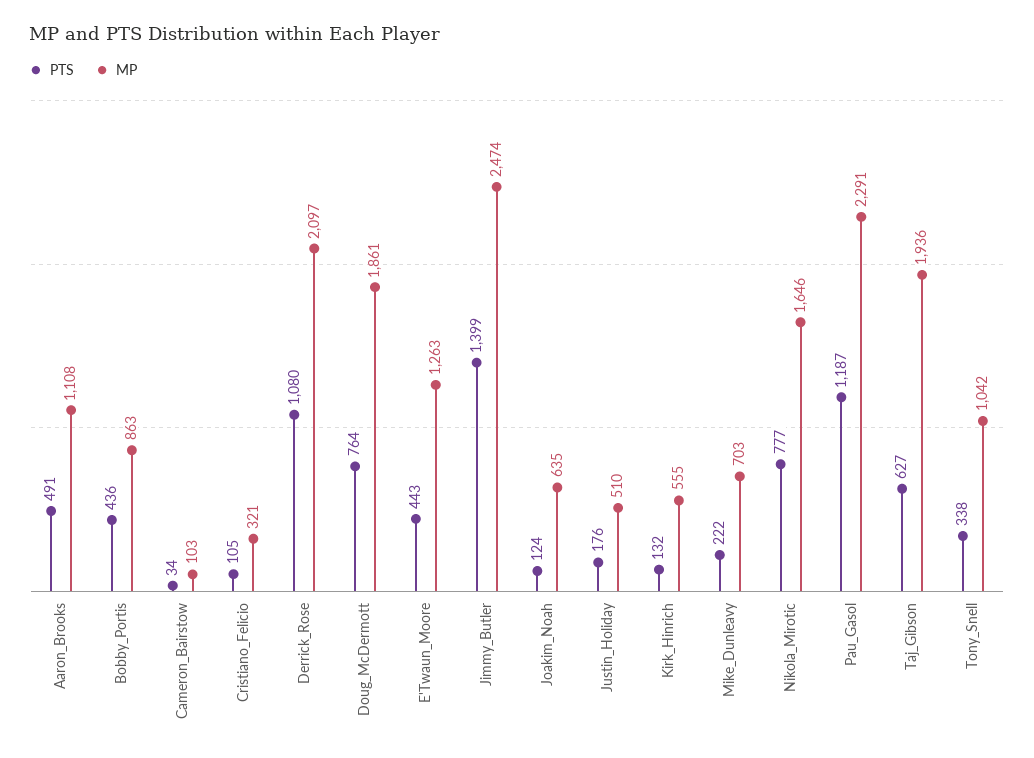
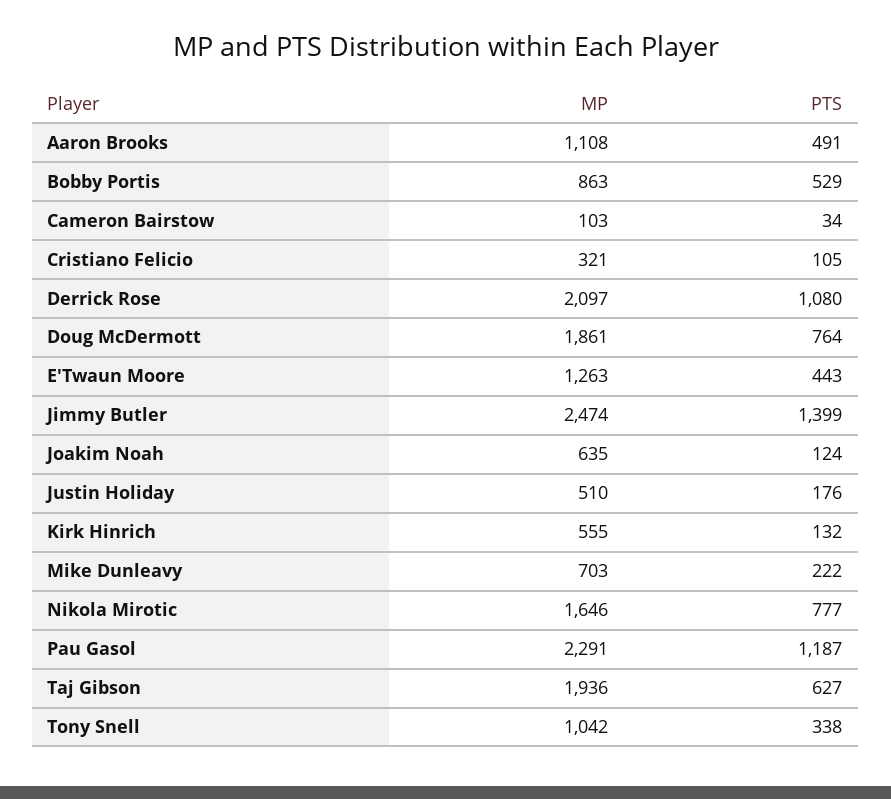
PTS, Bobby_Portis: 436 -> 529

